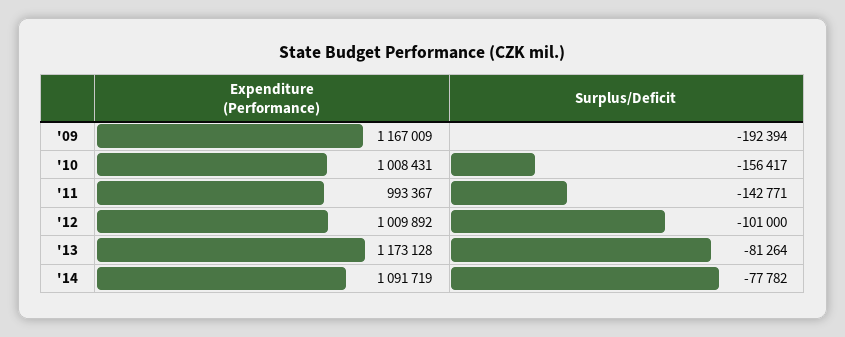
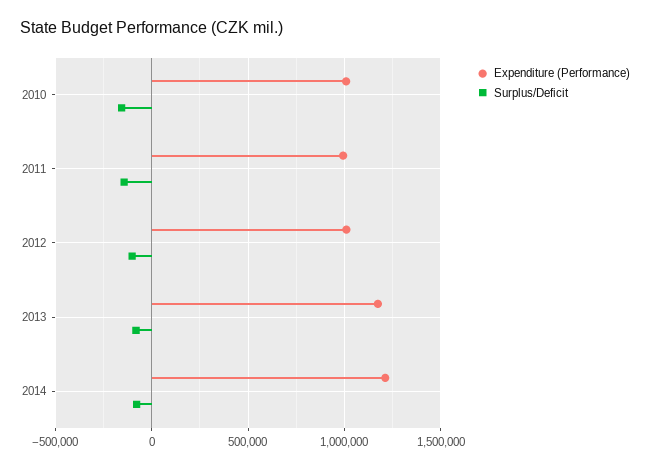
Expenditure (Performance), '09: 1167009 -> none
Surplus/Deficit, '09: -192394 -> none
Expenditure (Performance), '14: 1091719 -> 1200000

